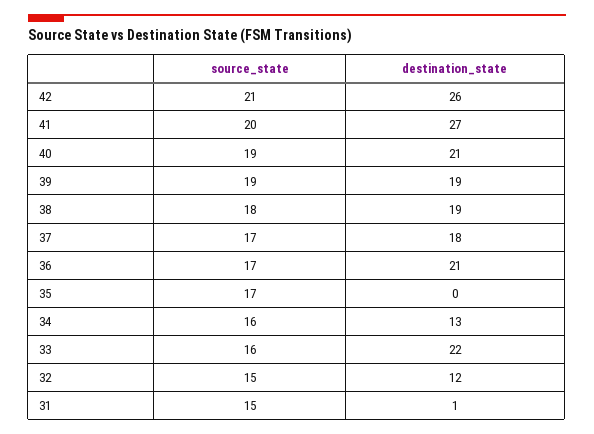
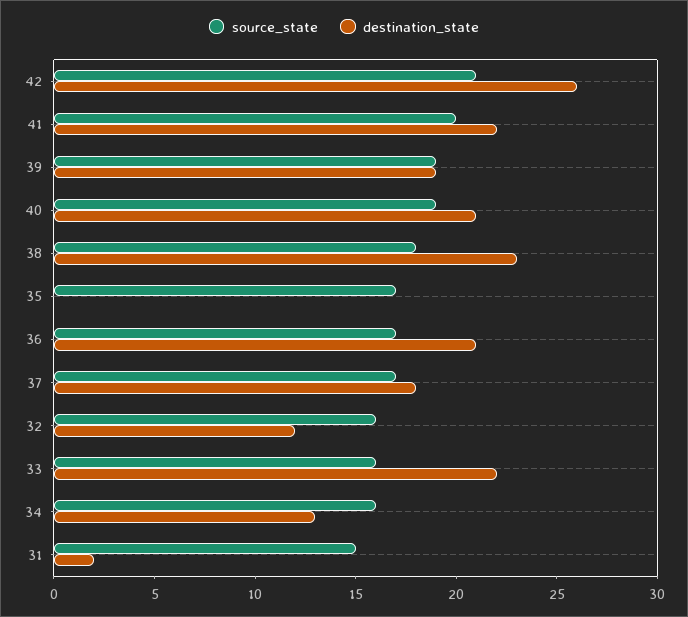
destination_state, 41: 27 -> 22
destination_state, 38: 19 -> 23
source_state, 32: 15 -> 16
destination_state, 31: 1 -> 2

